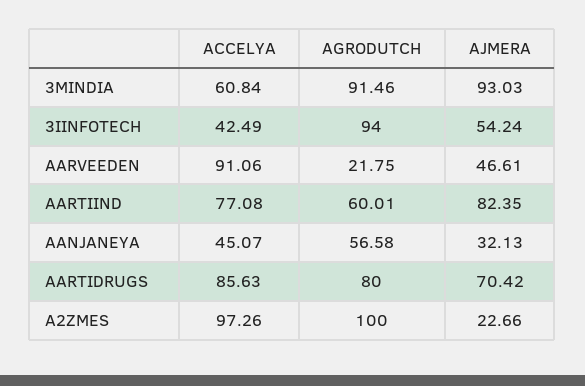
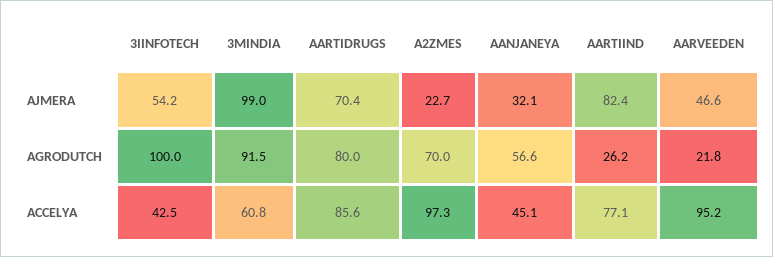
AJMERA, 3MINDIA: 93.03 -> 99
AGRODUTCH, 3IINFOTECH: 94 -> 100
ACCELYA, AARVEEDEN: 91.06 -> 95.2
AGRODUTCH, AARTIIND: 60.01 -> 26.2
AGRODUTCH, A2ZMES: 100 -> 70

